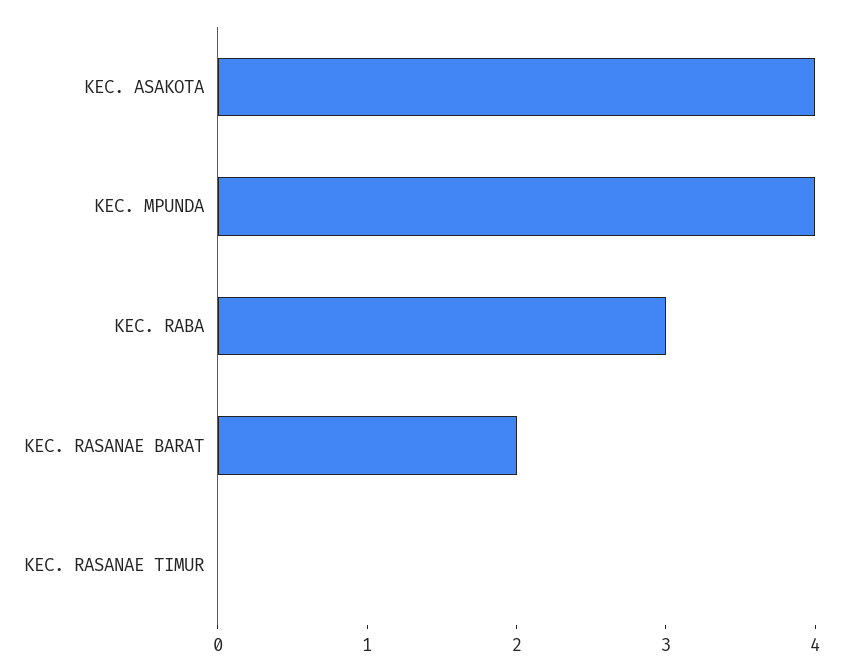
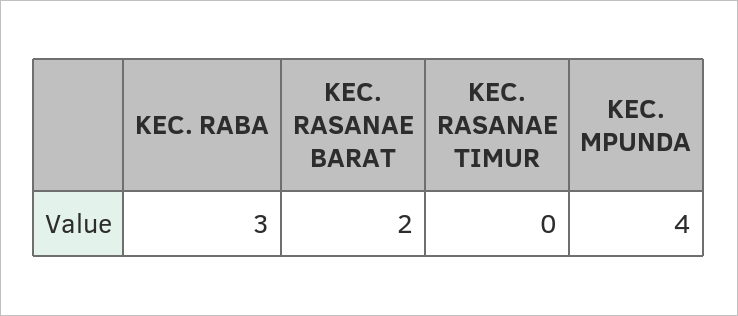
KEC. ASAKOTA: 4 -> none

